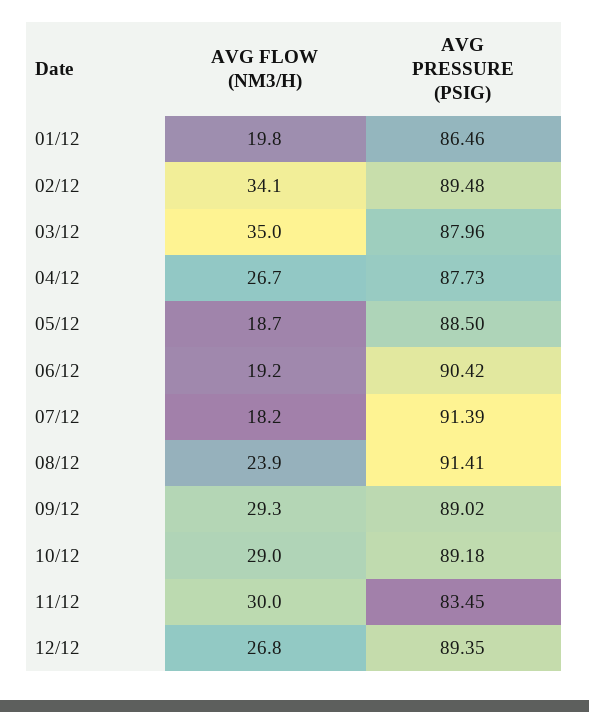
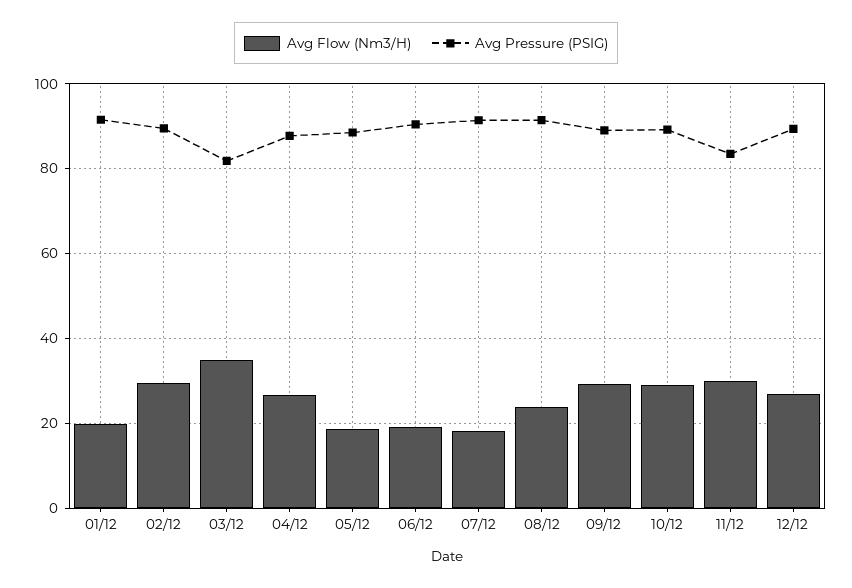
AVG PRESSURE (PSIG), 01/12: 86.46 -> 92
AVG FLOW (NM3/H), 02/12: 34.1 -> 30
AVG PRESSURE (PSIG), 03/12: 87.96 -> 82

